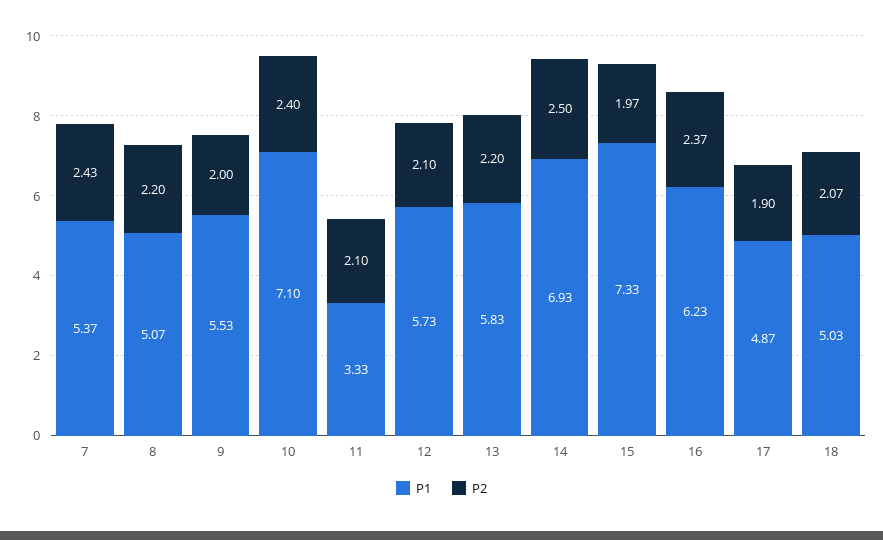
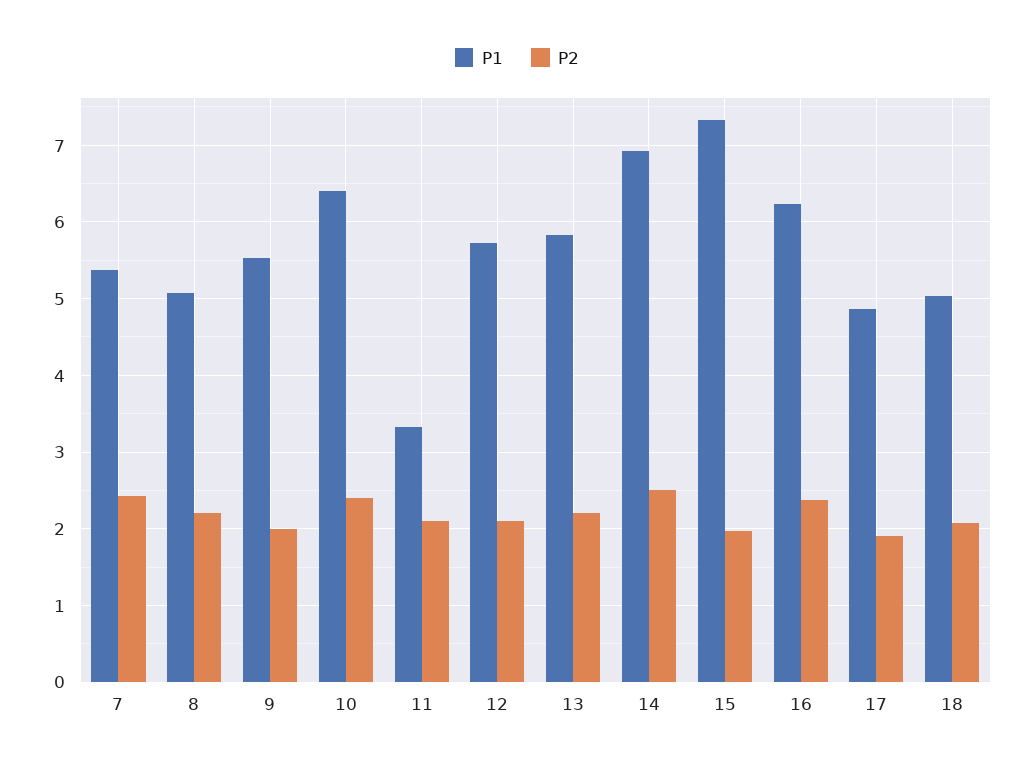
P1, 10: 7.1 -> 6.4

